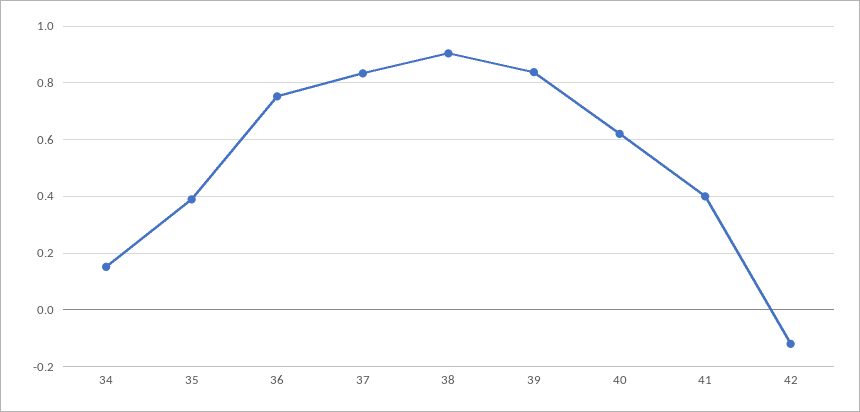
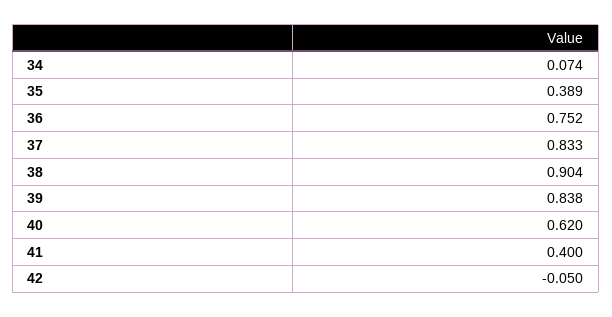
34: 0.15 -> 0.074
42: -0.125 -> -0.05

